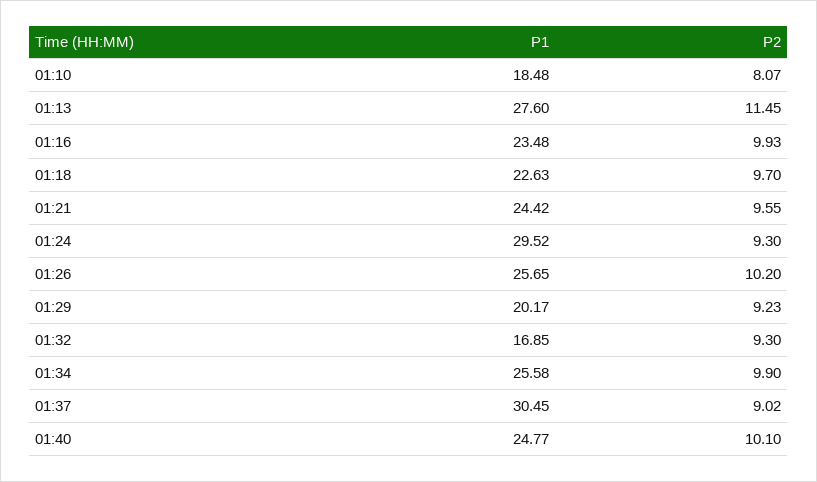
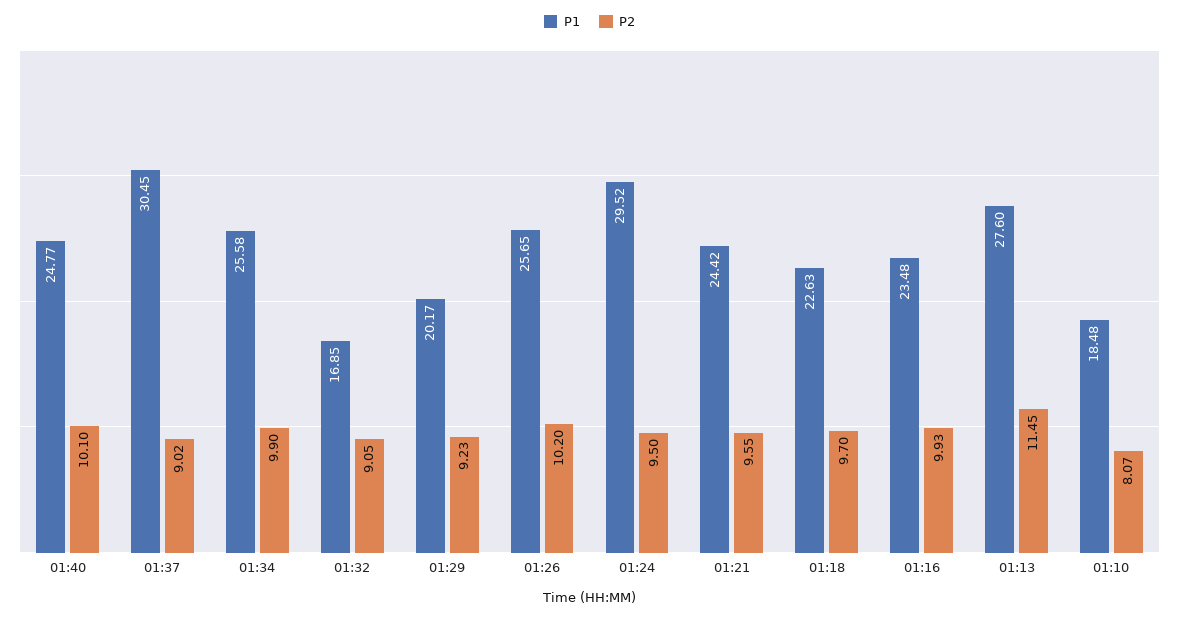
P2, 01:24: 9.3 -> 9.5
P2, 01:32: 9.3 -> 9.05

